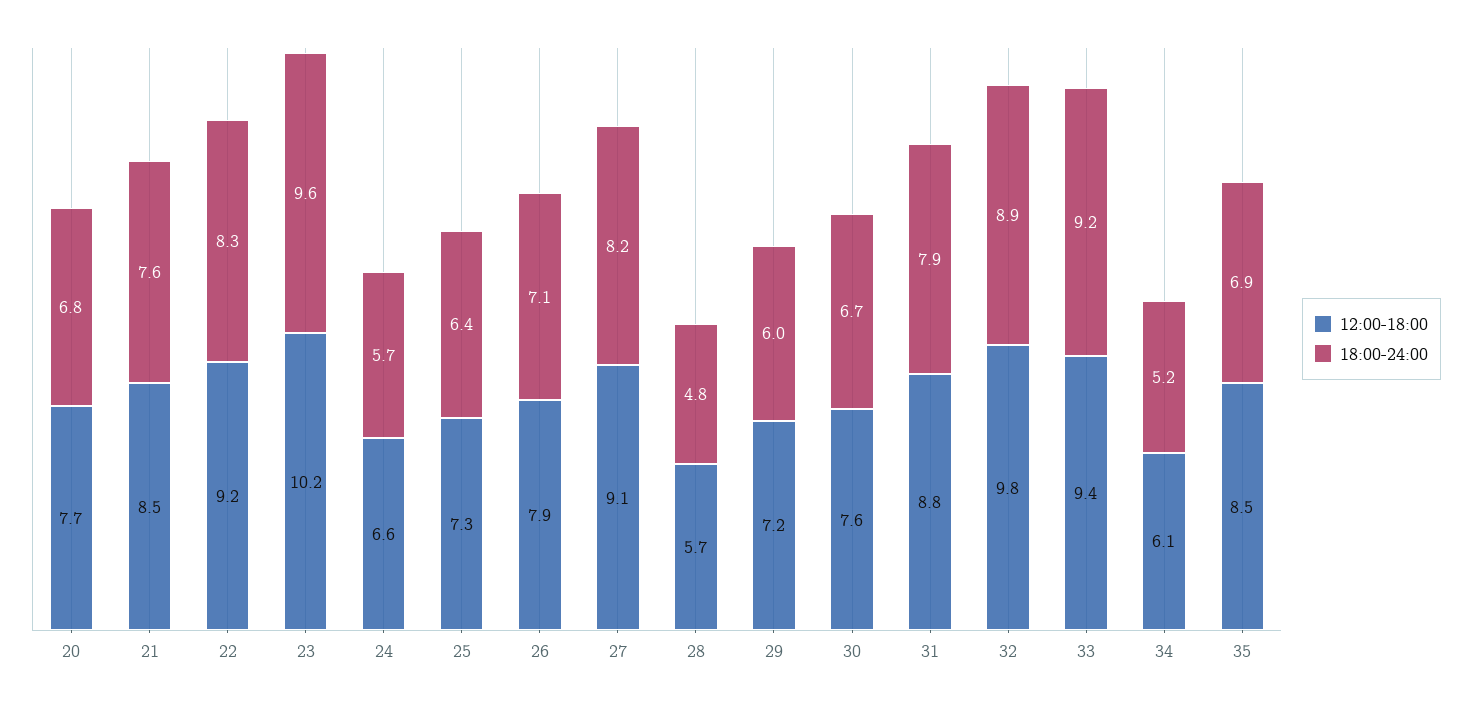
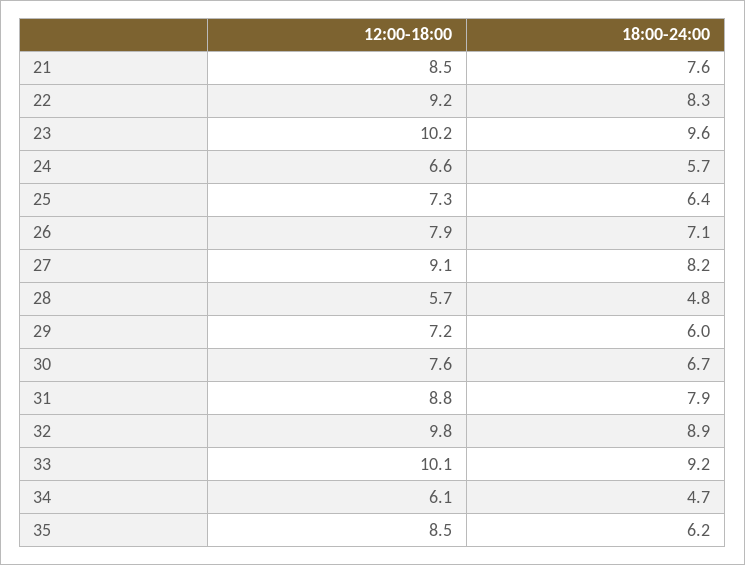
12:00-18:00, 20: 7.7 -> none
18:00-24:00, 20: 6.8 -> none
12:00-18:00, 33: 9.4 -> 10.1
18:00-24:00, 34: 5.2 -> 4.7
18:00-24:00, 35: 6.9 -> 6.2

